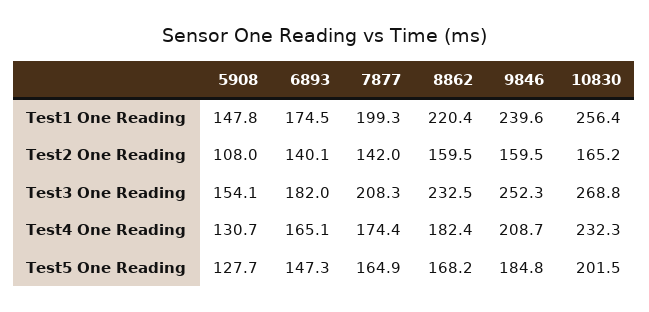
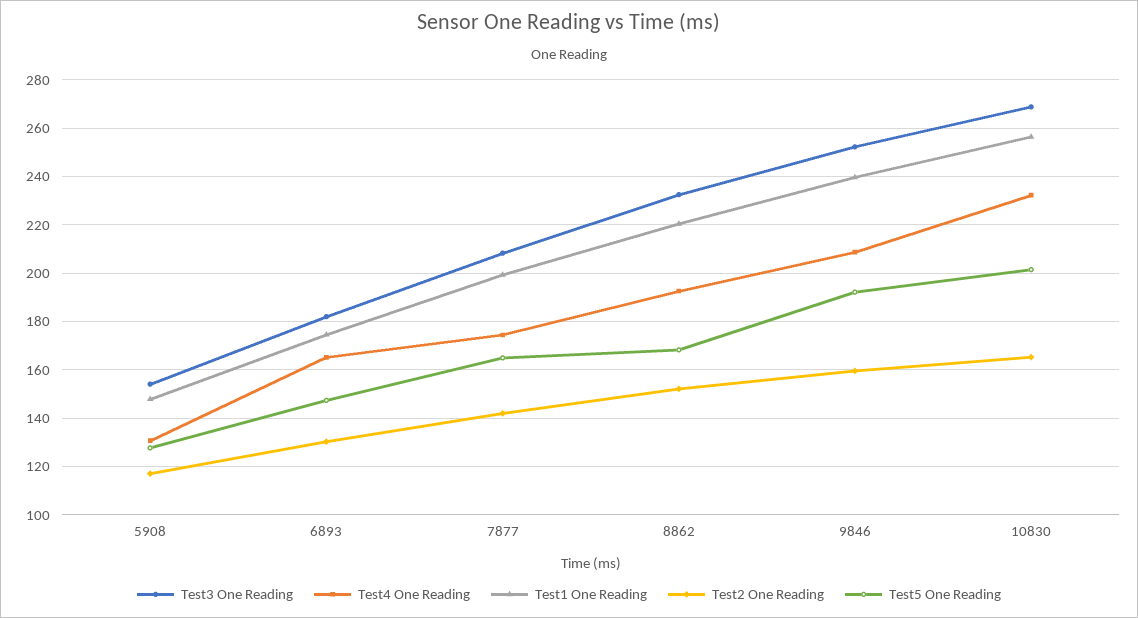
Test2 One Reading, 5908: 108 -> 117.5
Test2 One Reading, 6893: 140.1 -> 130
Test2 One Reading, 8862: 159.5 -> 152.5
Test4 One Reading, 8862: 182.4 -> 192.5
Test5 One Reading, 9846: 184.8 -> 192.5

